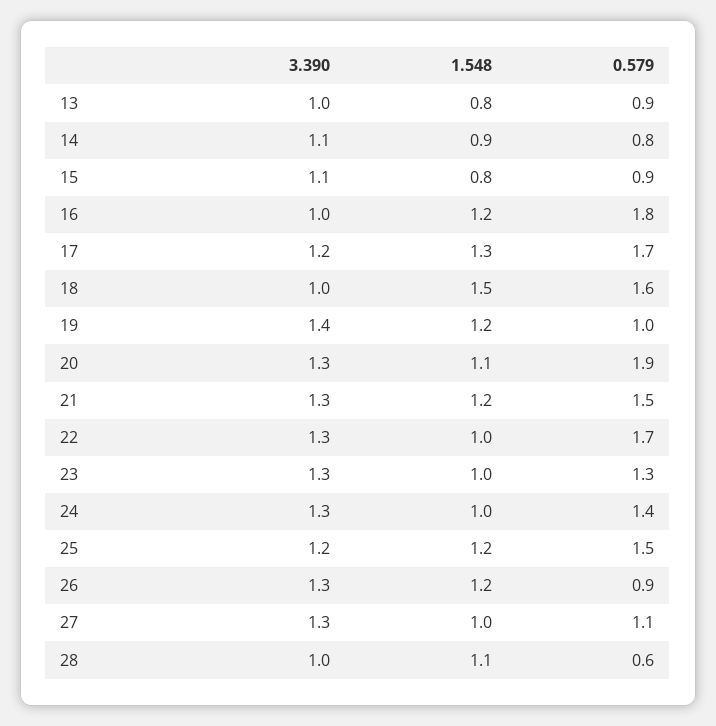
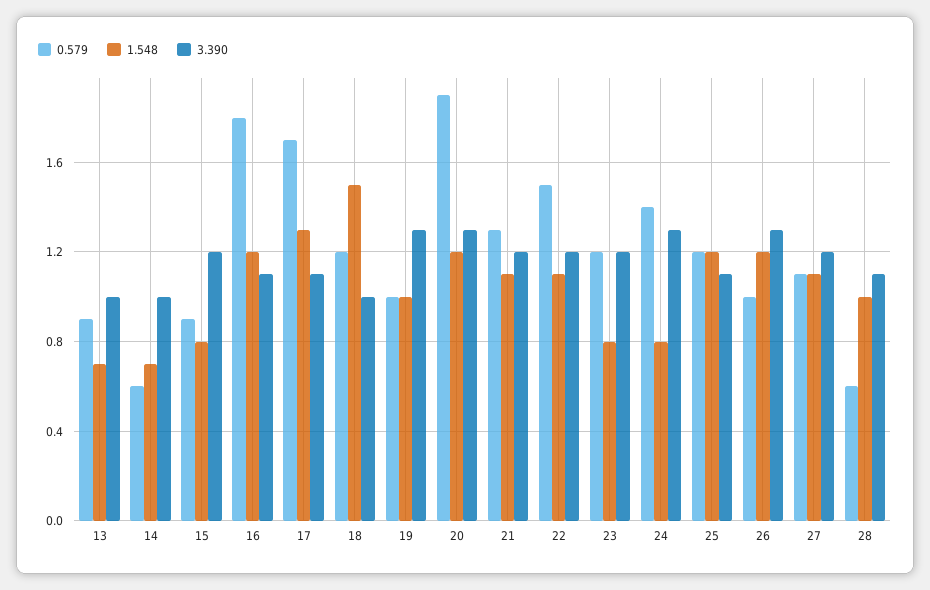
1.548, 13: 0.8 -> 0.7
3.390, 14: 1.1 -> 1
1.548, 14: 0.9 -> 0.7
0.579, 14: 0.8 -> 0.6
3.390, 15: 1.1 -> 1.2
3.390, 16: 1 -> 1.1
3.390, 17: 1.2 -> 1.1
0.579, 18: 1.6 -> 1.2
3.390, 19: 1.4 -> 1.3
1.548, 19: 1.2 -> 1
1.548, 20: 1.1 -> 1.2
3.390, 21: 1.3 -> 1.2
1.548, 21: 1.2 -> 1.1
0.579, 21: 1.5 -> 1.3
3.390, 22: 1.3 -> 1.2
1.548, 22: 1 -> 1.1
0.579, 22: 1.7 -> 1.5
3.390, 23: 1.3 -> 1.2
1.548, 23: 1 -> 0.8
0.579, 23: 1.3 -> 1.2
1.548, 24: 1 -> 0.8
3.390, 25: 1.2 -> 1.1
0.579, 25: 1.5 -> 1.2
0.579, 26: 0.9 -> 1
3.390, 27: 1.3 -> 1.2
1.548, 27: 1 -> 1.1
3.390, 28: 1 -> 1.1
1.548, 28: 1.1 -> 1

